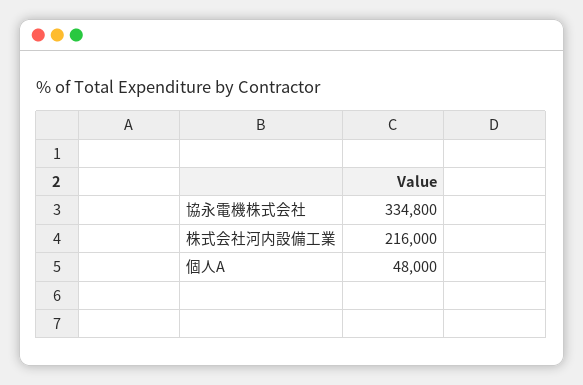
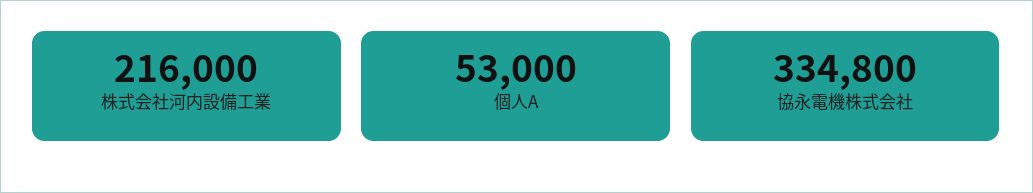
個人A: 48000 -> 53000

